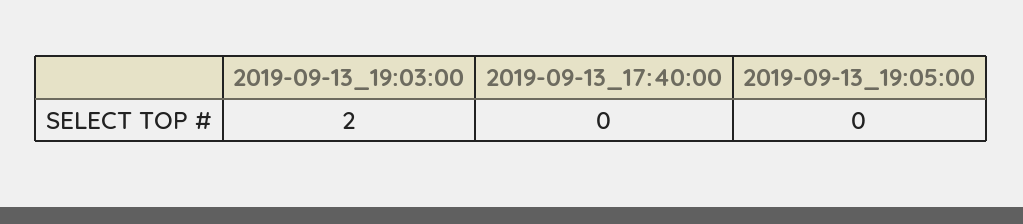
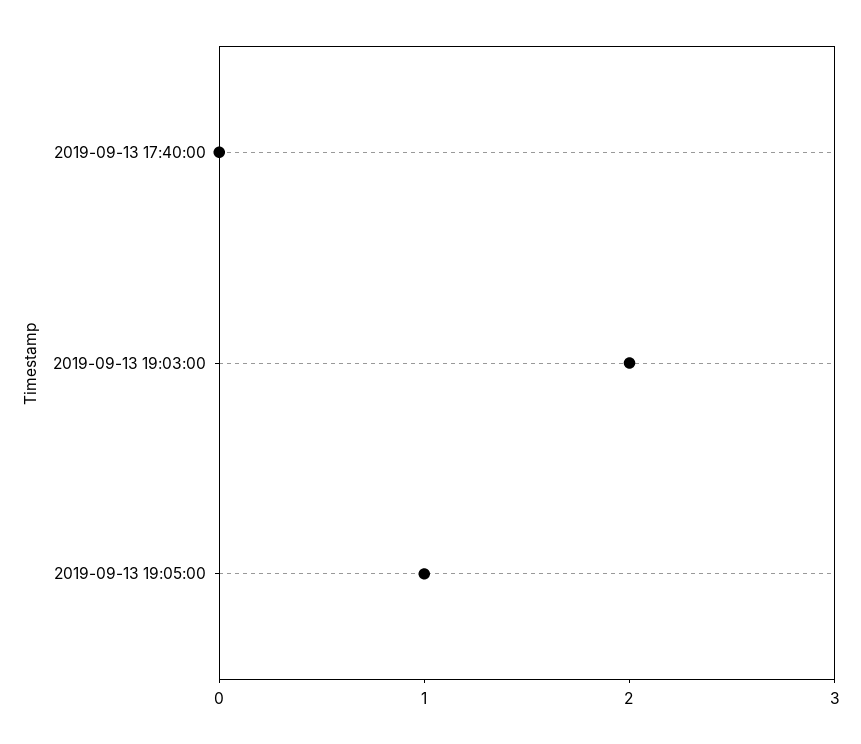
2019-09-13_19:05:00: 0 -> 1

